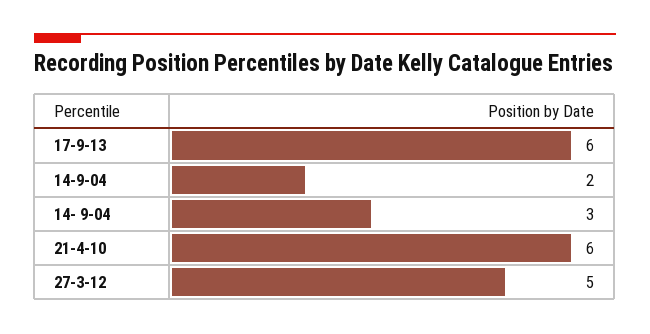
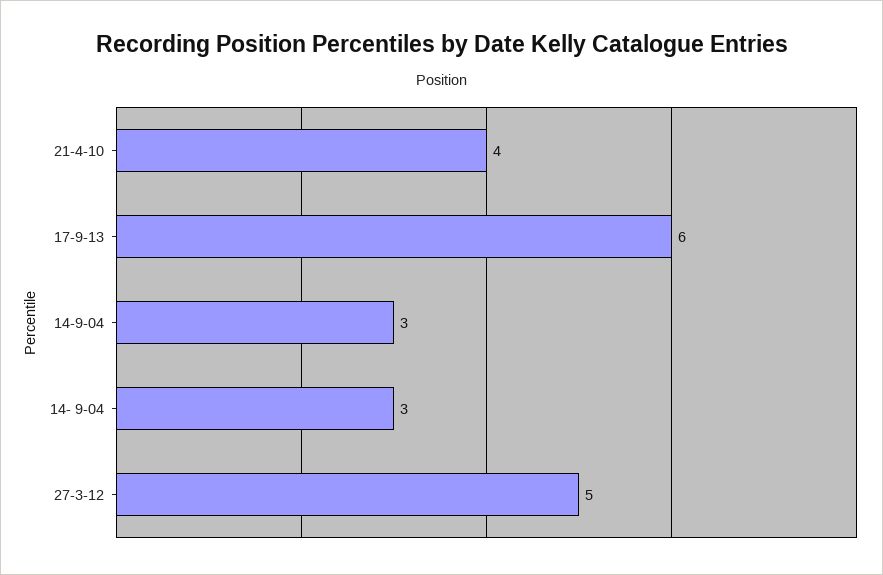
14-9-04: 2 -> 3
21-4-10: 6 -> 4

